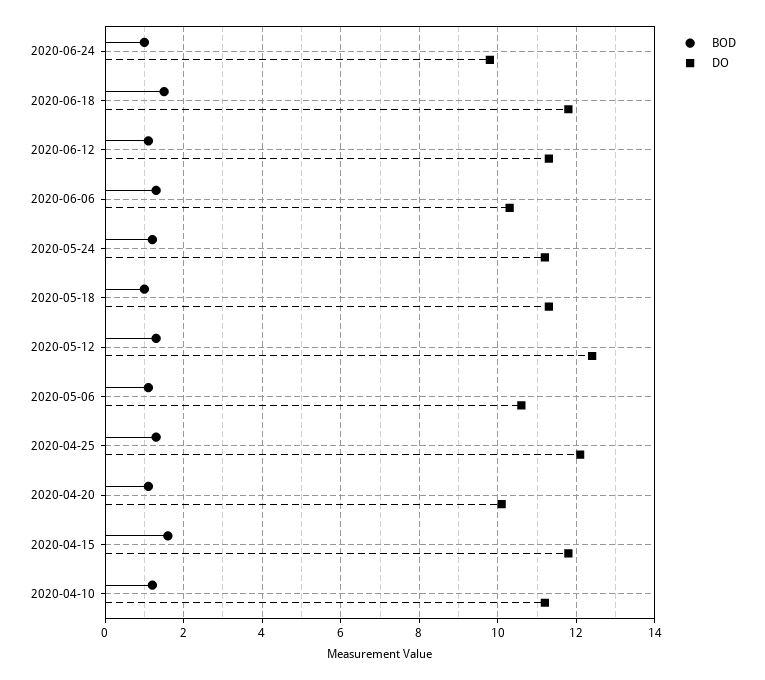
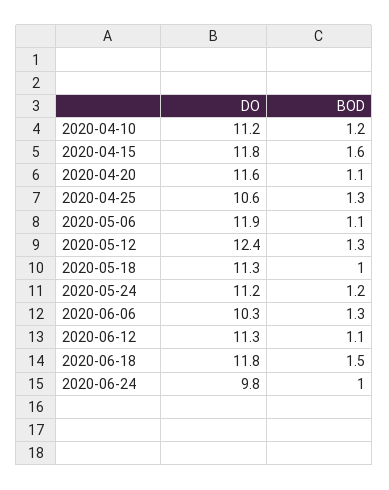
DO, 2020-05-06: 10.5 -> 11.9
DO, 2020-04-25: 12 -> 10.6
DO, 2020-04-20: 10 -> 11.6

